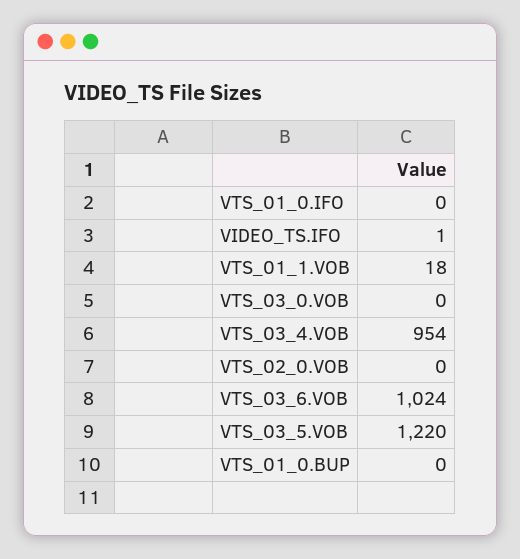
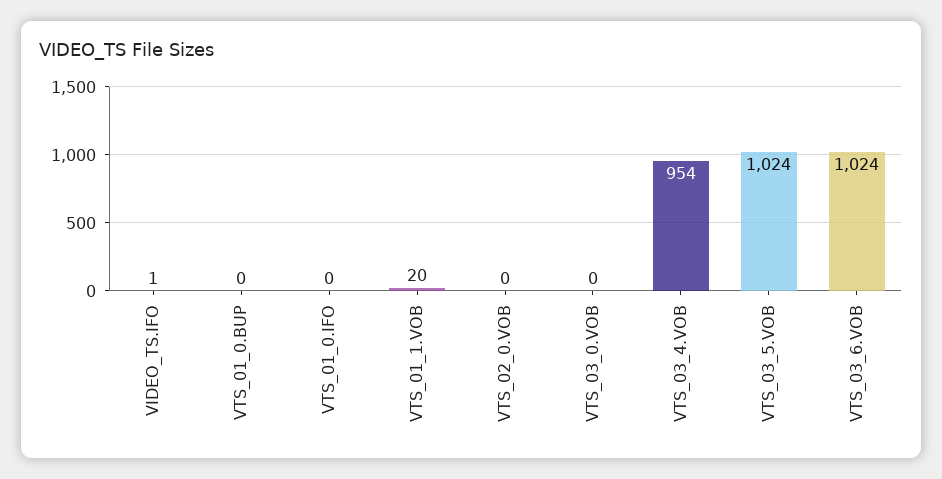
VTS_01_1.VOB: 18 -> 20
VTS_03_5.VOB: 1220 -> 1024

